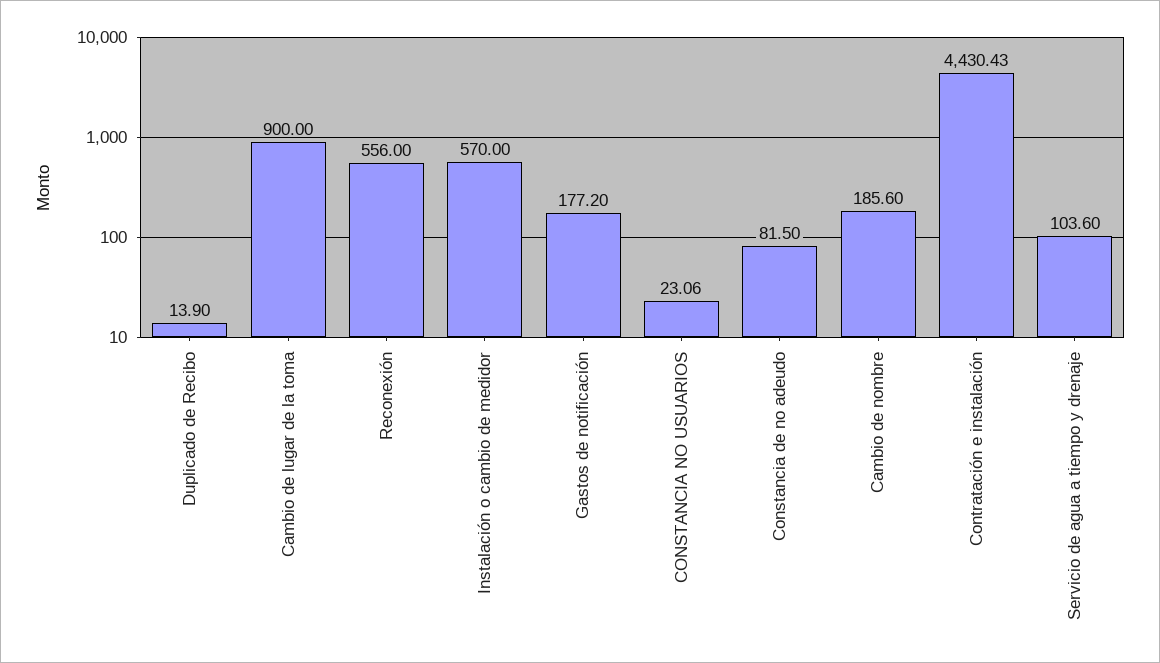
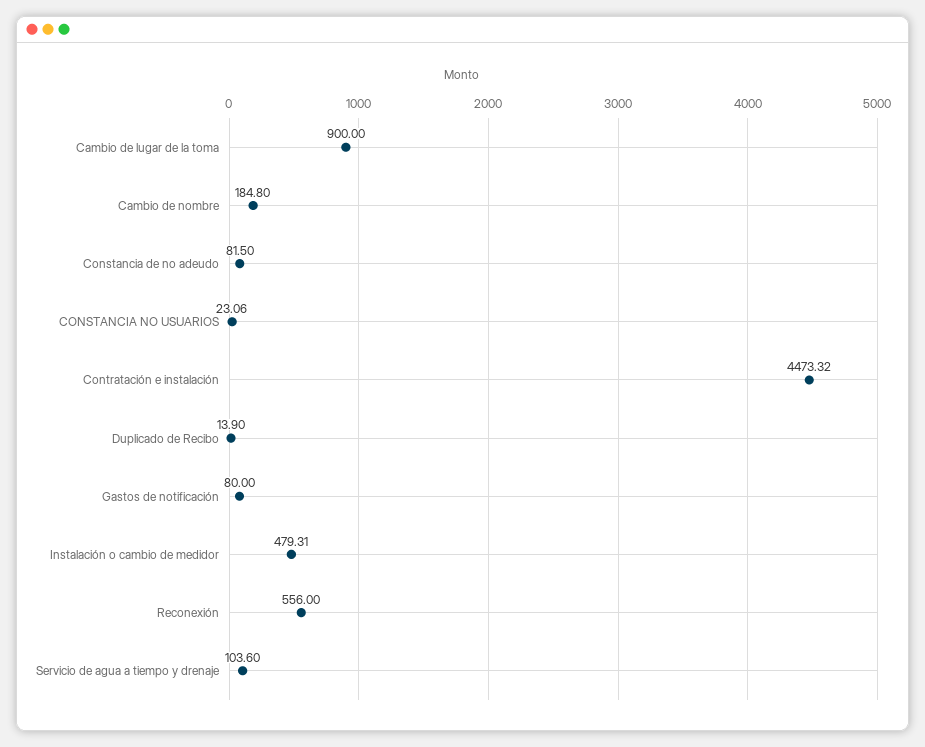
Instalación o cambio de medidor: 570 -> 479.31
Gastos de notificación: 177.2 -> 80
Cambio de nombre: 185.6 -> 184.8
Contratación e instalación: 4430.43 -> 4473.32

